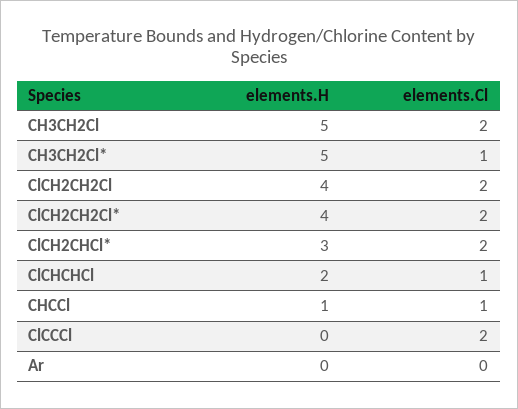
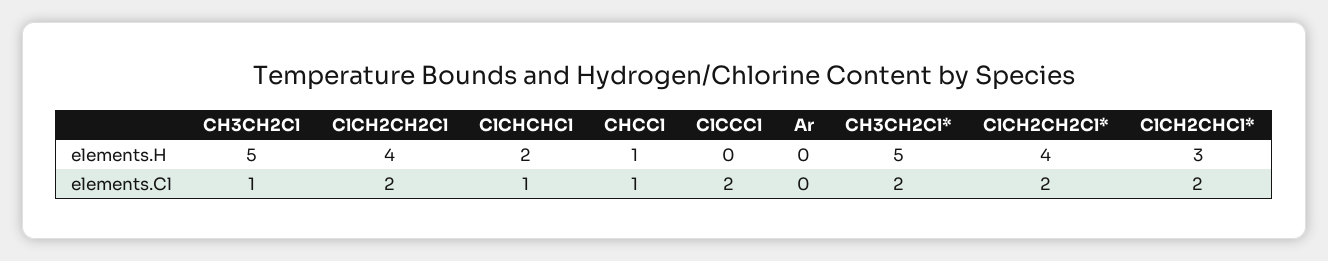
elements.Cl, CH3CH2Cl: 2 -> 1
elements.Cl, CH3CH2Cl*: 1 -> 2

